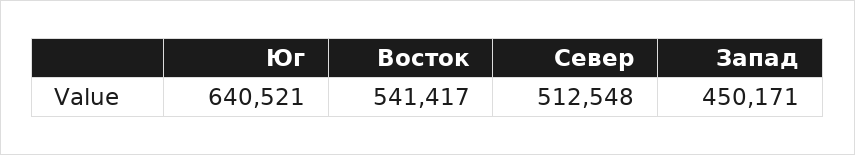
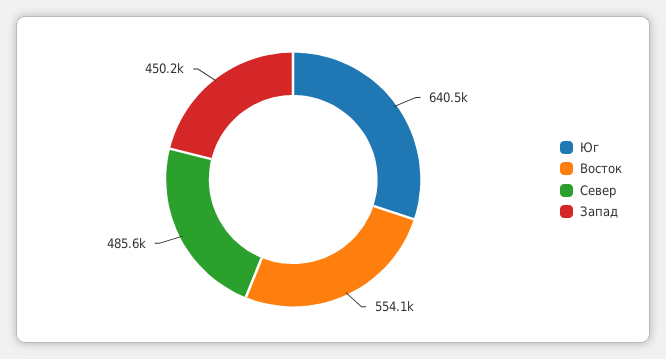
Восток: 541417 -> 554100
Север: 512548 -> 485600

